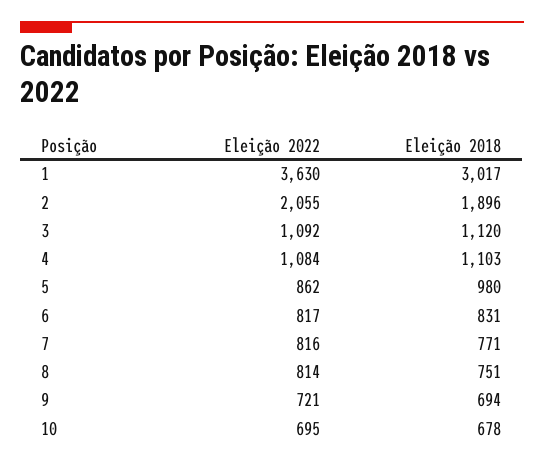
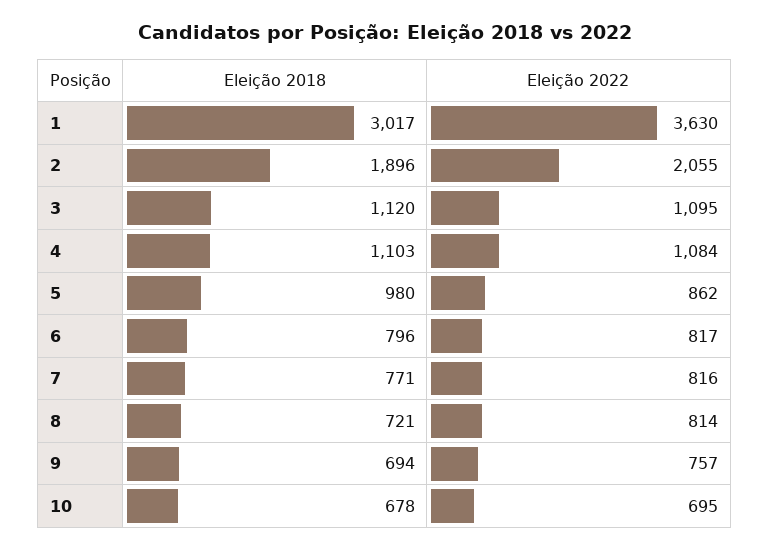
Eleição 2022, 3: 1092 -> 1095
Eleição 2018, 6: 831 -> 796
Eleição 2018, 8: 751 -> 721
Eleição 2022, 9: 721 -> 757

